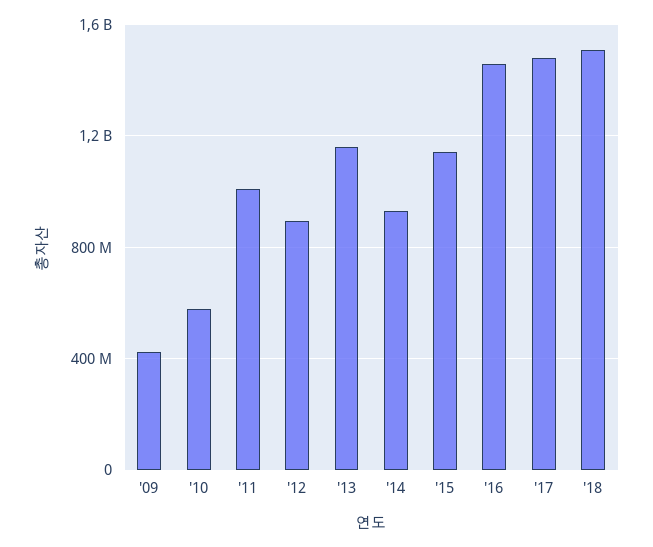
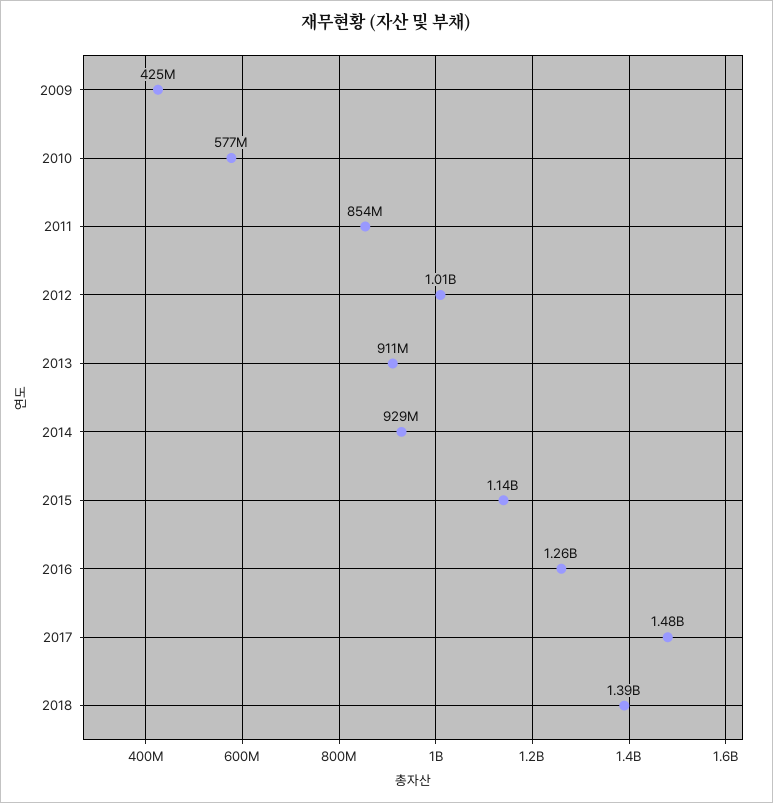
'11: 1000000000 -> 854000000
'12: 900000000 -> 1010000000
'13: 1150000000 -> 911000000
'16: 1450000000 -> 1260000000
'18: 1500000000 -> 1390000000

